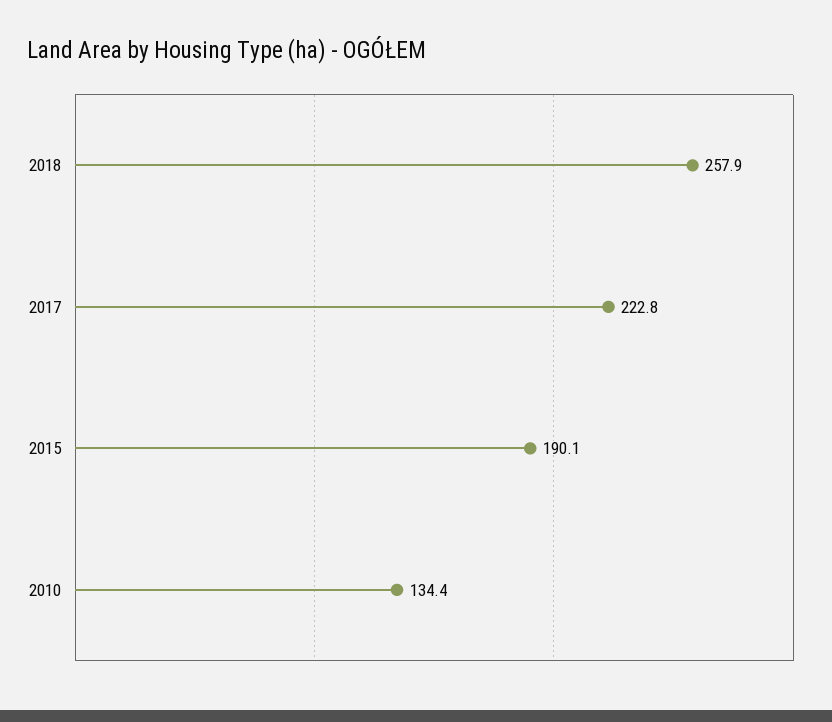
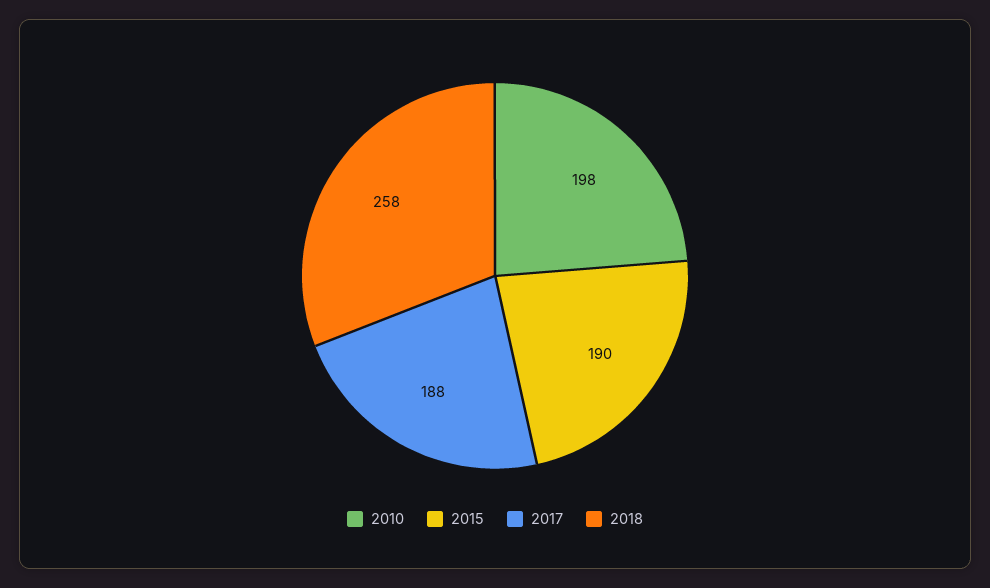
2017: 222.8 -> 188
2010: 134.4 -> 198

